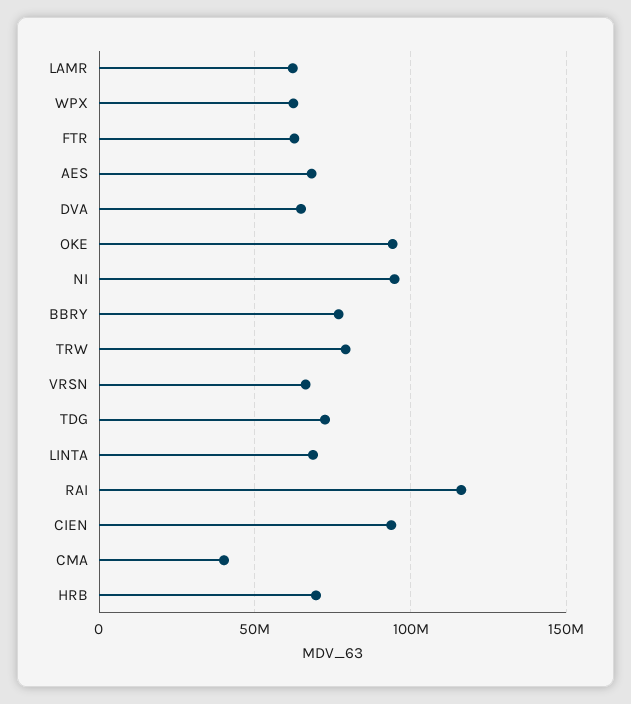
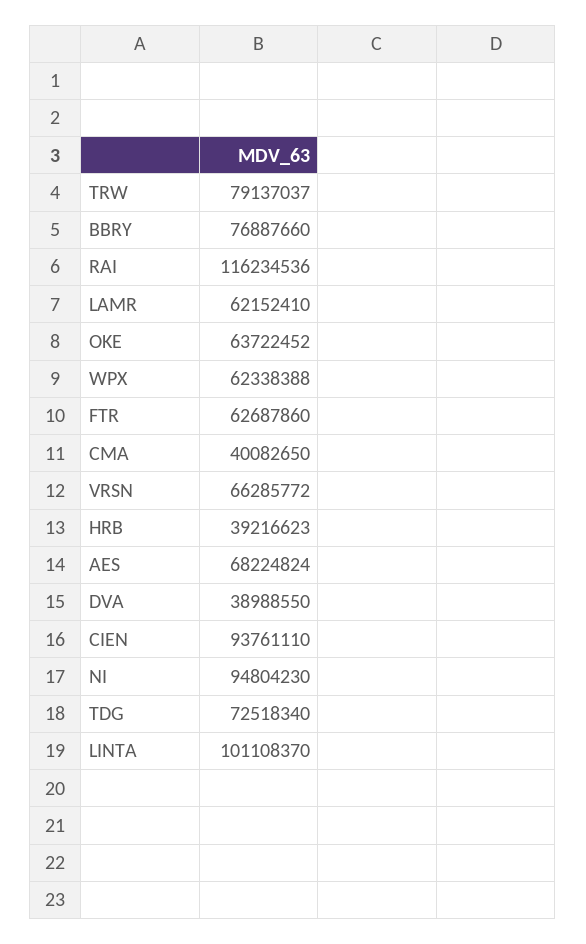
DVA: 65000000 -> 38988550
OKE: 95000000 -> 63722452
LINTA: 70000000 -> 101108370
HRB: 70000000 -> 39216623

